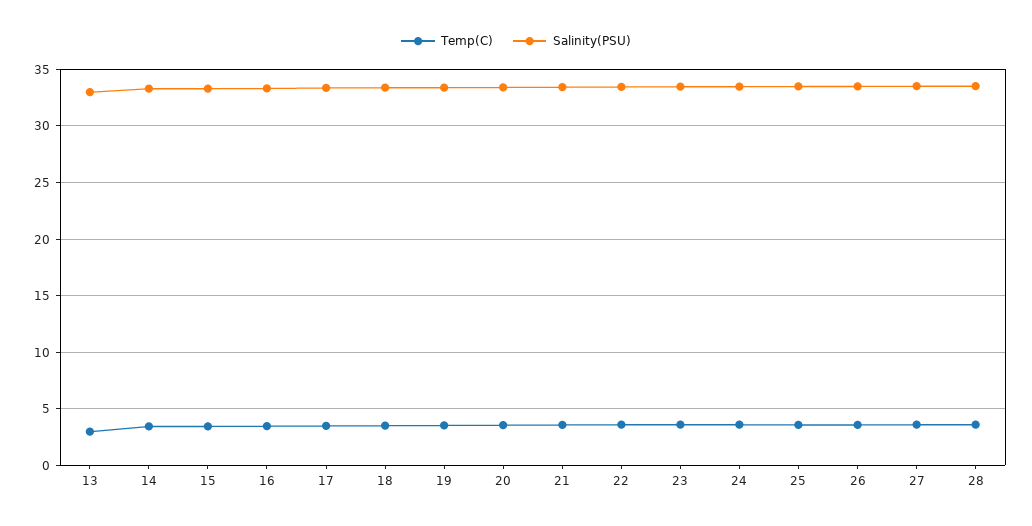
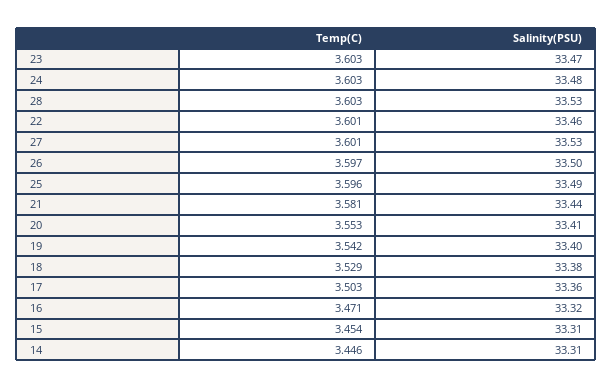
Temp(C), 13: 3 -> none
Salinity(PSU), 13: 33 -> none

